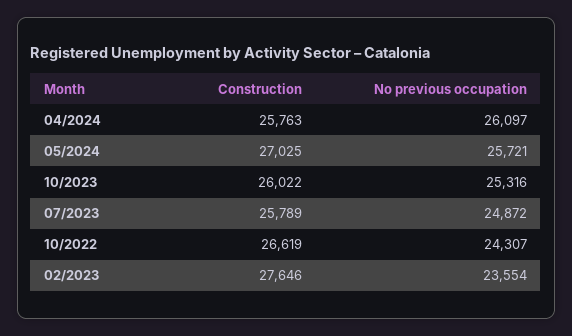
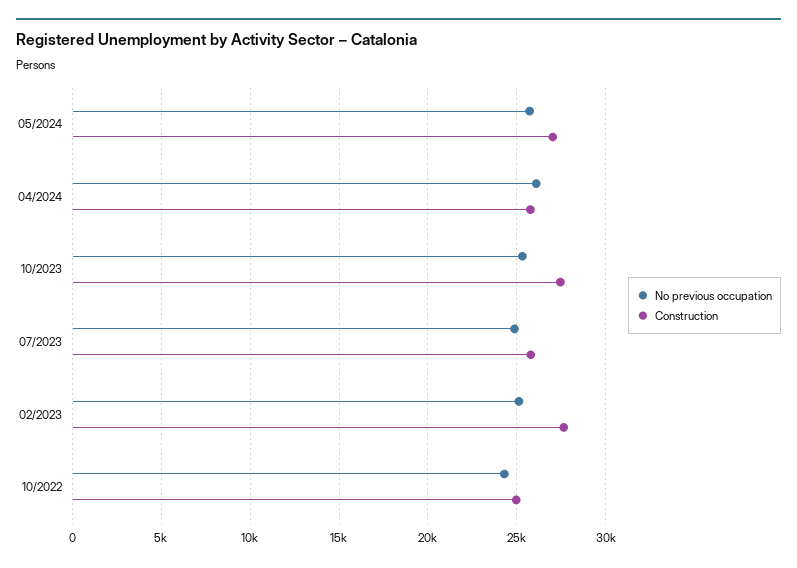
Construction, 10/2023: 26022 -> 27500
Construction, 10/2022: 26619 -> 25000
No previous occupation, 02/2023: 23554 -> 25000

